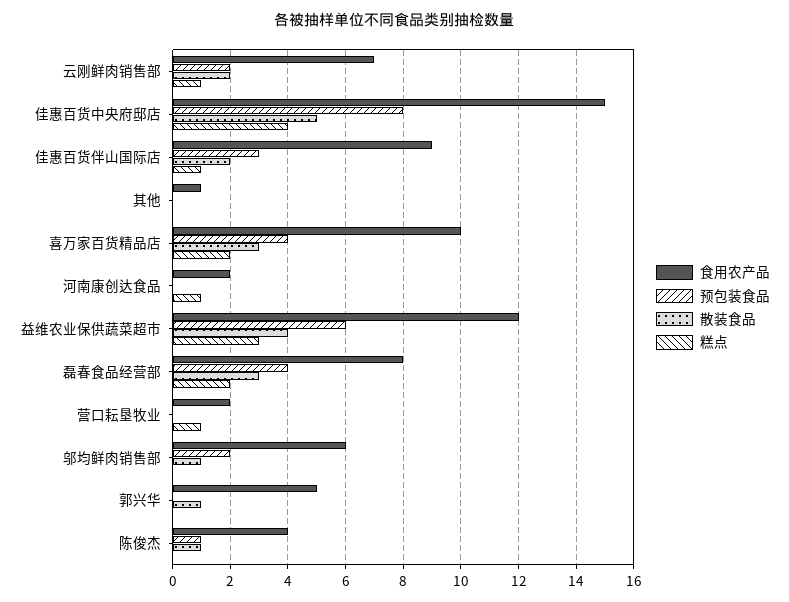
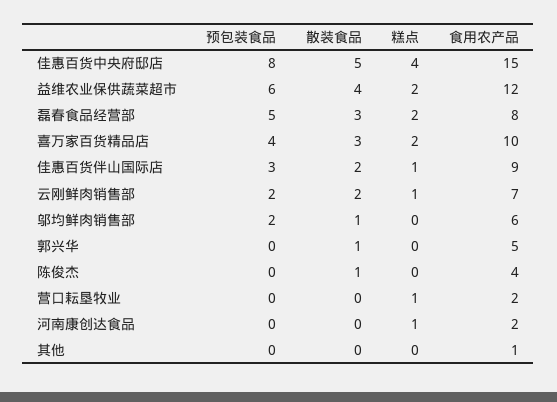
糕点, 益维农业保供蔬菜超市: 3 -> 2
预包装食品, 磊春食品经营部: 4 -> 5
预包装食品, 陈俊杰: 1 -> 0

